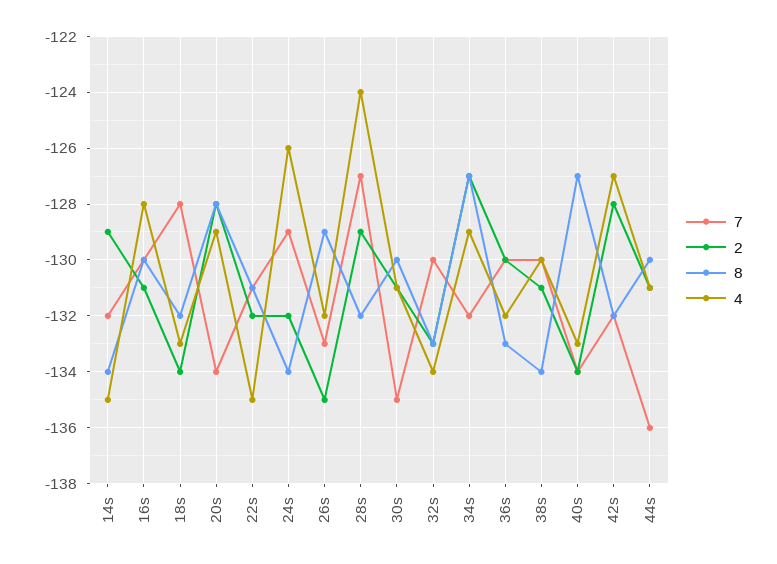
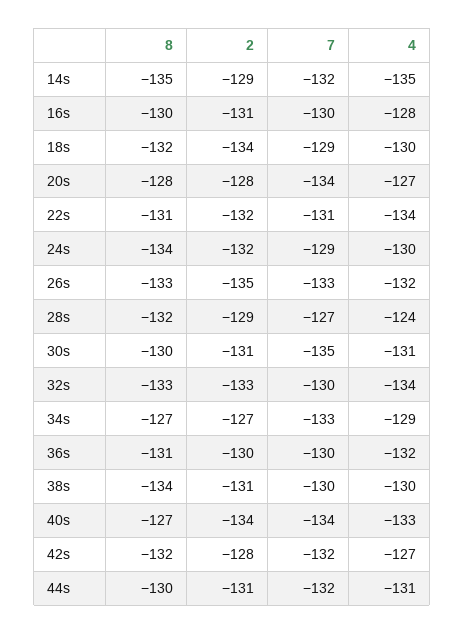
8, 14s: -134 -> -135
7, 18s: -128 -> -129
4, 18s: -133 -> -130
4, 20s: -129 -> -127
4, 22s: -135 -> -134
4, 24s: -126 -> -130
8, 26s: -129 -> -133
7, 34s: -132 -> -133
8, 36s: -133 -> -131
7, 44s: -136 -> -132

